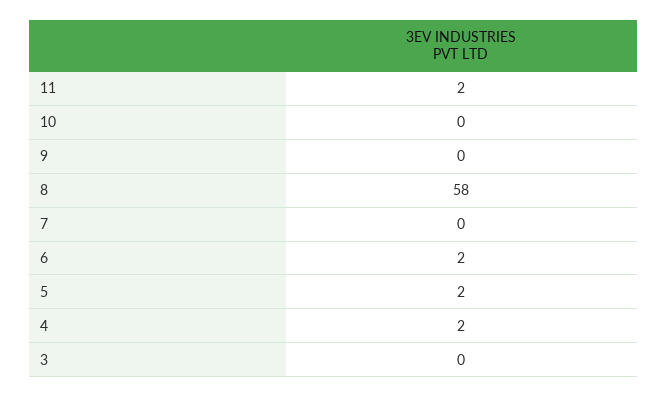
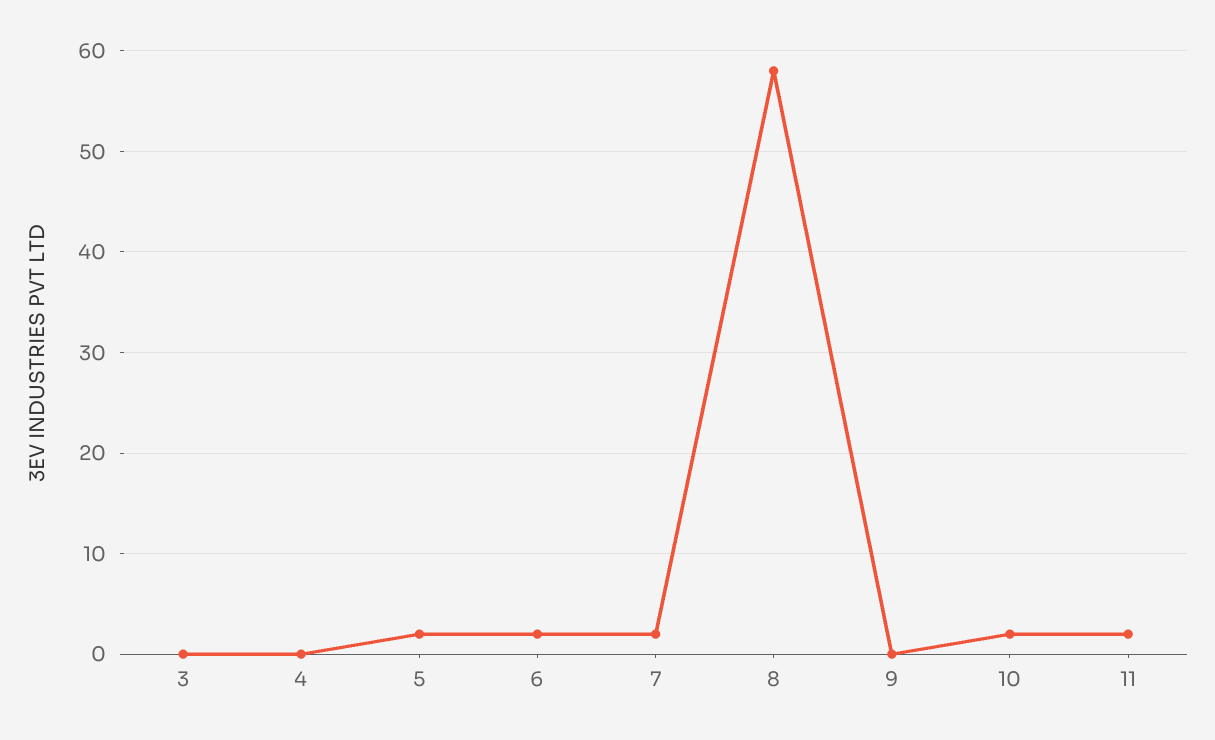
10: 0 -> 2
7: 0 -> 2
4: 2 -> 0

